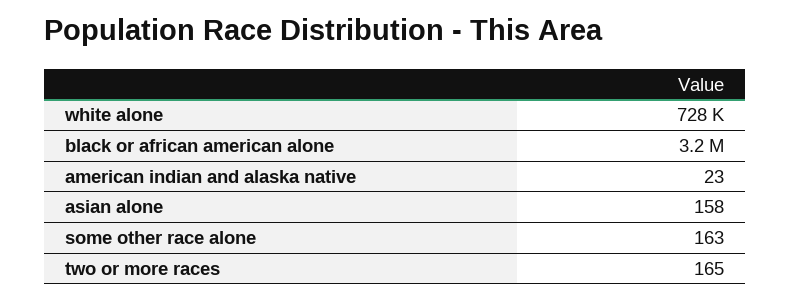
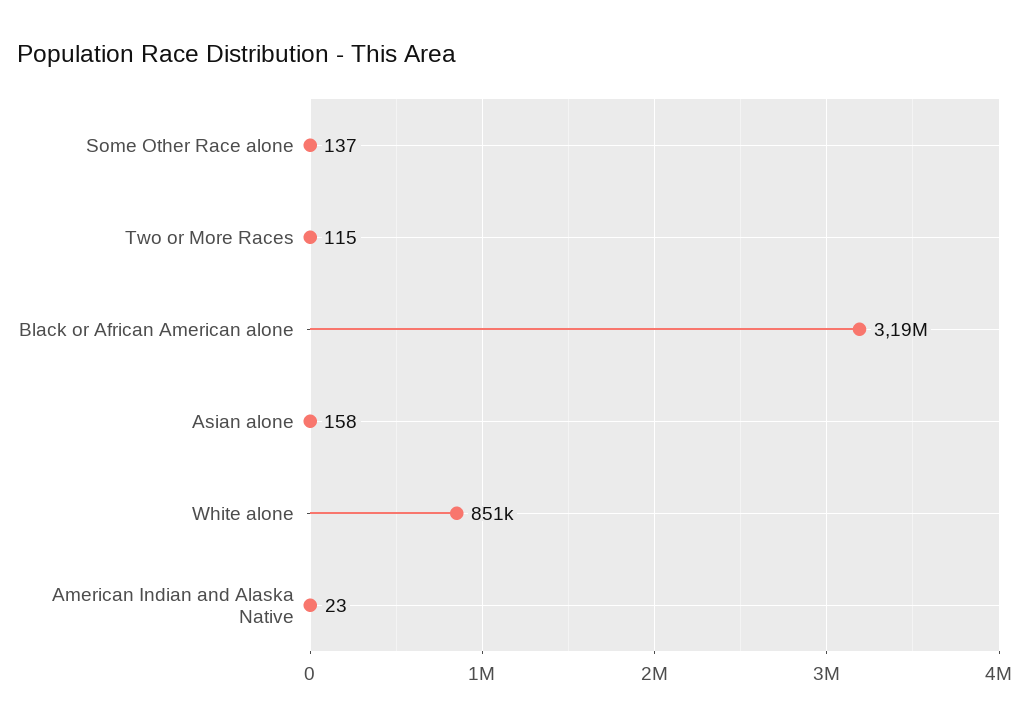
white alone: 728000 -> 851000
some other race alone: 163 -> 137
two or more races: 165 -> 115

